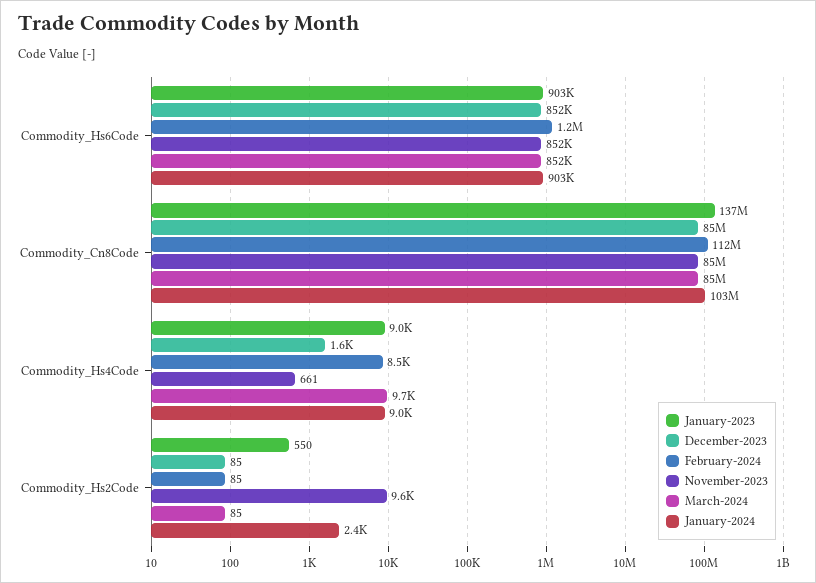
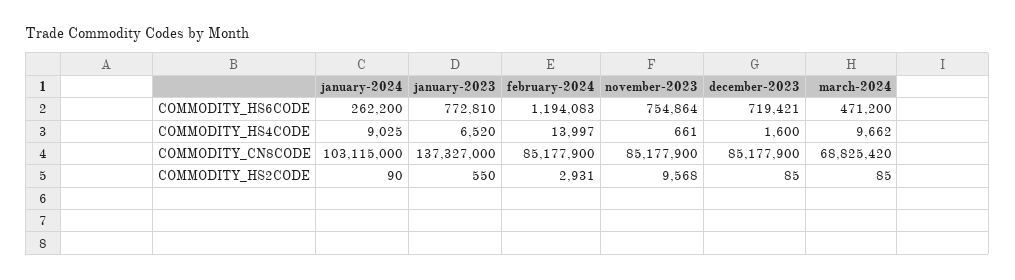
January-2023, Commodity_Hs6Code: 903000 -> 772810
December-2023, Commodity_Hs6Code: 852000 -> 719421
November-2023, Commodity_Hs6Code: 852000 -> 754864
March-2024, Commodity_Hs6Code: 852000 -> 471200
January-2024, Commodity_Hs6Code: 903000 -> 262200
February-2024, Commodity_Cn8Code: 112000000 -> 85177900
March-2024, Commodity_Cn8Code: 85000000 -> 68825420
January-2023, Commodity_Hs4Code: 9000 -> 6520
February-2024, Commodity_Hs4Code: 8500 -> 13997
February-2024, Commodity_Hs2Code: 85 -> 2931
January-2024, Commodity_Hs2Code: 2400 -> 90

